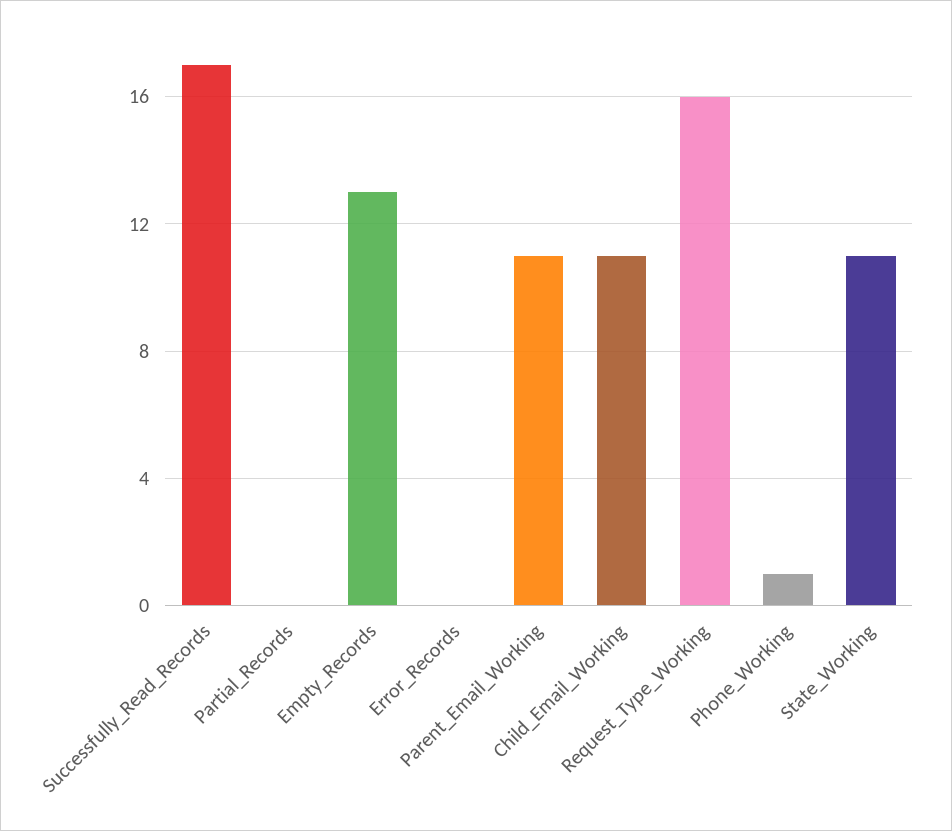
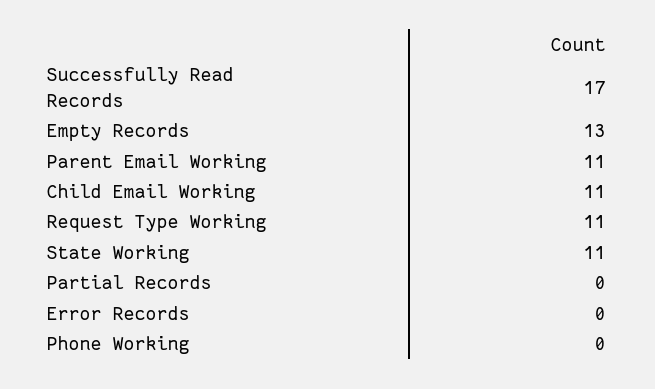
Request_Type_Working: 16 -> 11
Phone_Working: 1 -> 0

